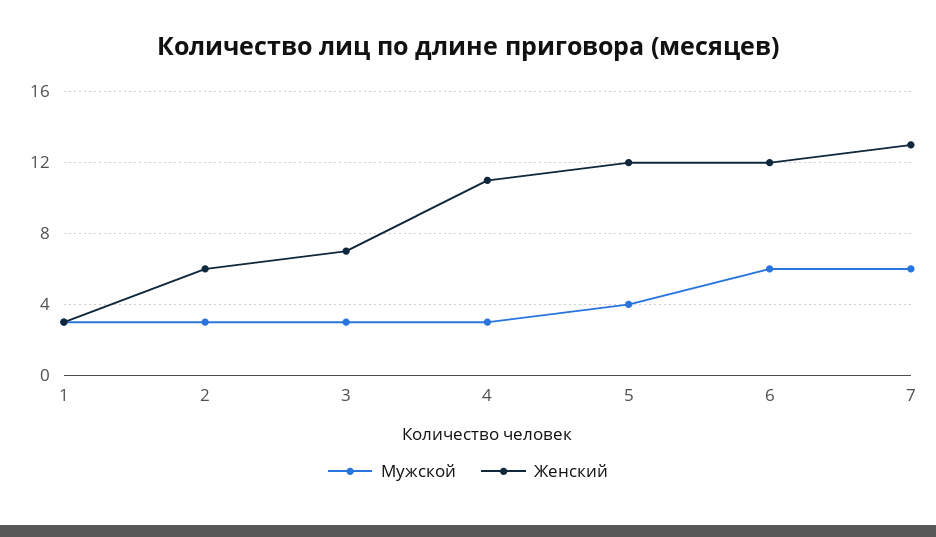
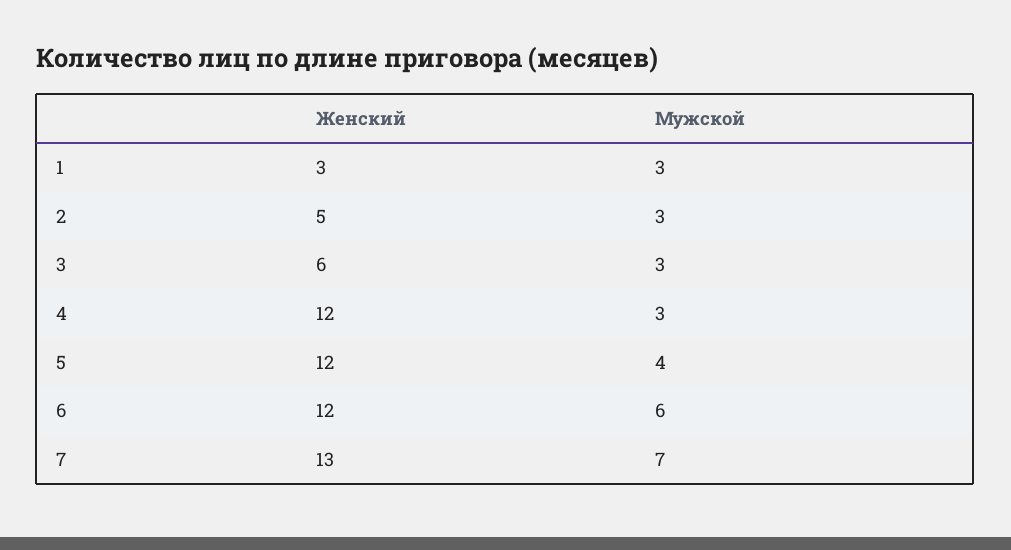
Женский, 2: 6 -> 5
Женский, 3: 7 -> 6
Женский, 4: 11 -> 12
Мужской, 7: 6 -> 7

